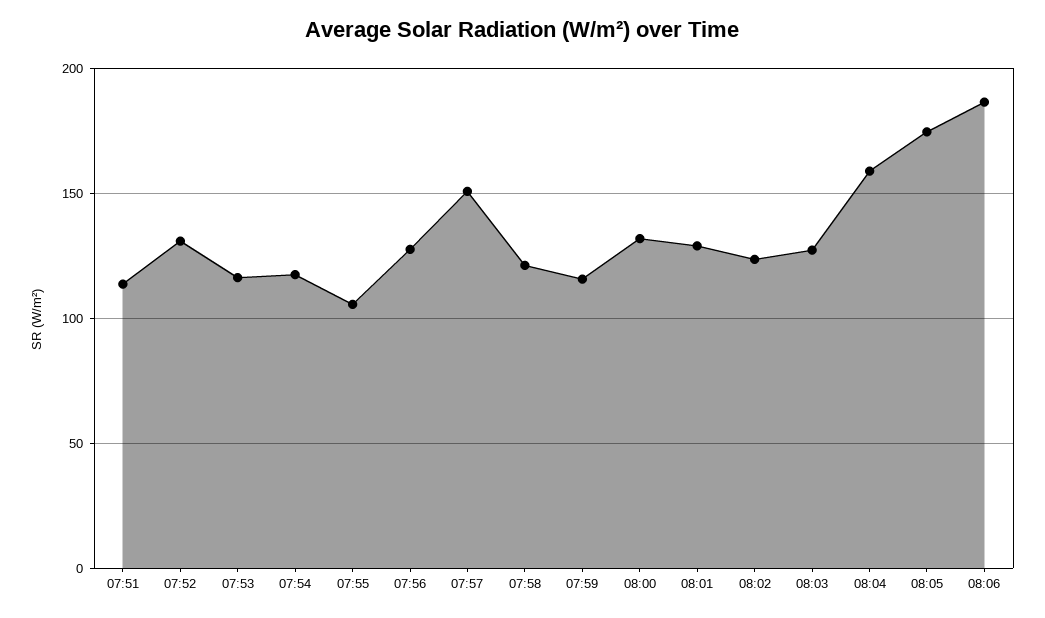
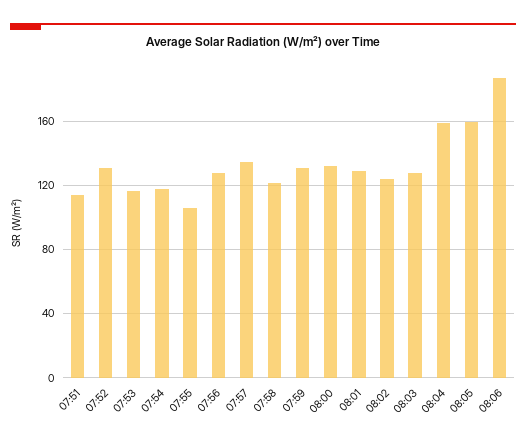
07:57: 150 -> 135
07:59: 115 -> 130
08:05: 175 -> 160

